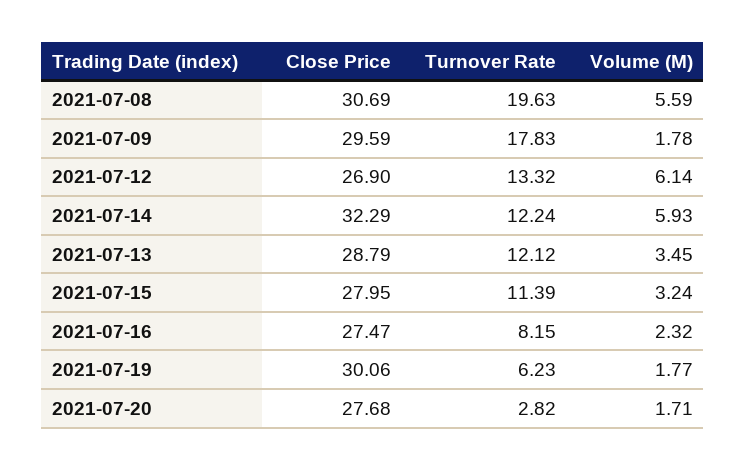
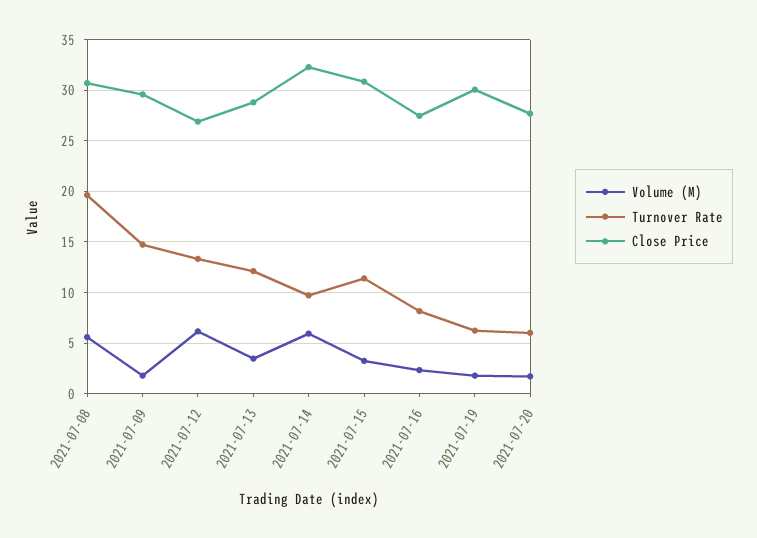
Turnover Rate, 2021-07-09: 17.83 -> 15
Turnover Rate, 2021-07-14: 12.24 -> 10
Close Price, 2021-07-15: 27.95 -> 31
Turnover Rate, 2021-07-20: 2.82 -> 6

